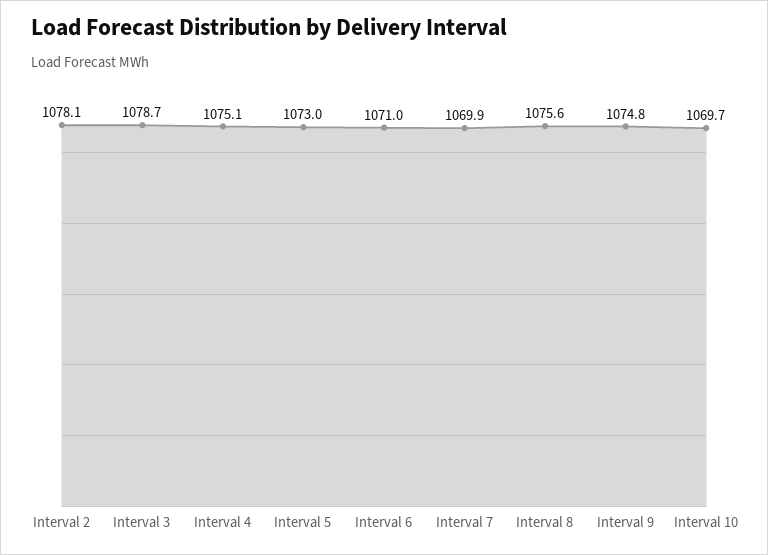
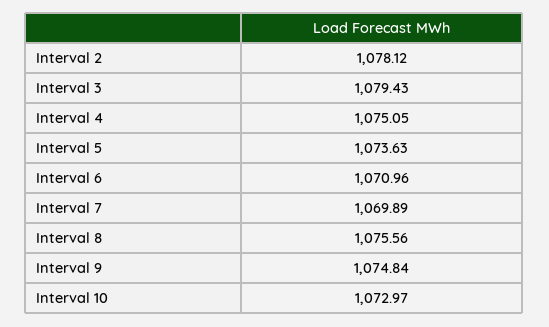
Interval 3: 1078.7 -> 1079.43
Interval 5: 1073 -> 1073.63
Interval 10: 1069.7 -> 1072.97

